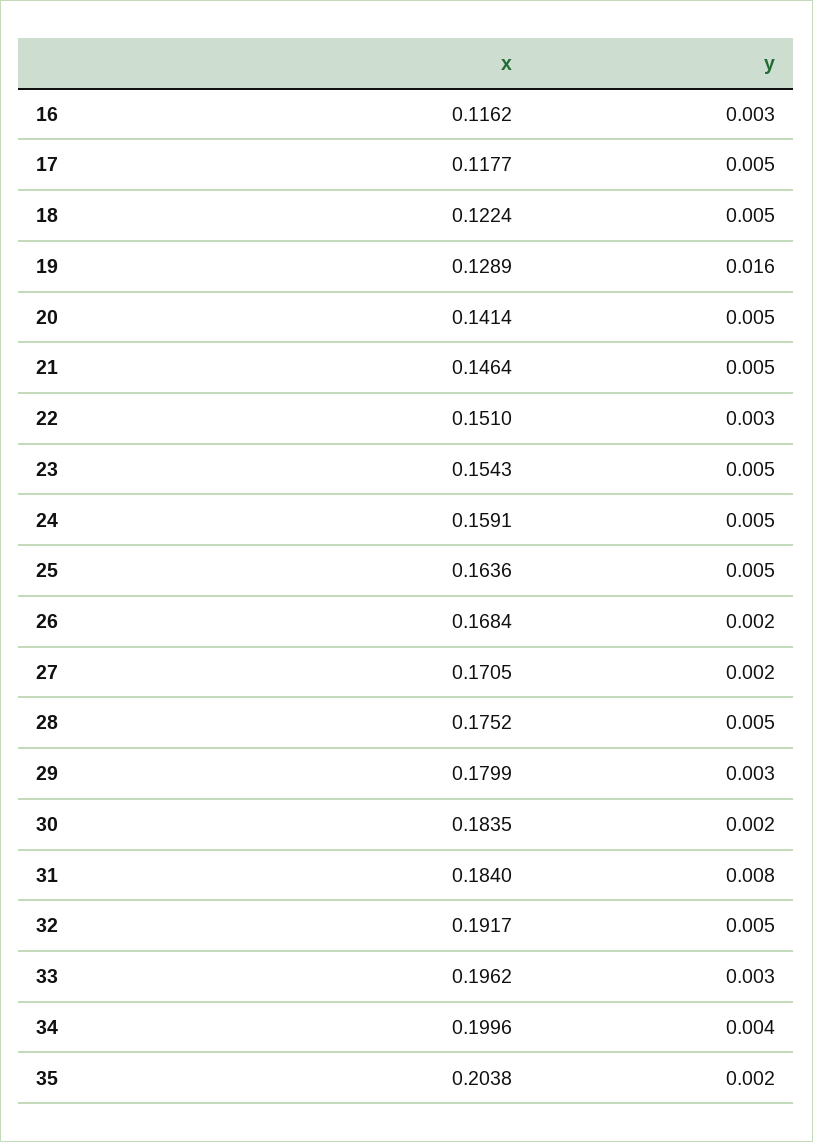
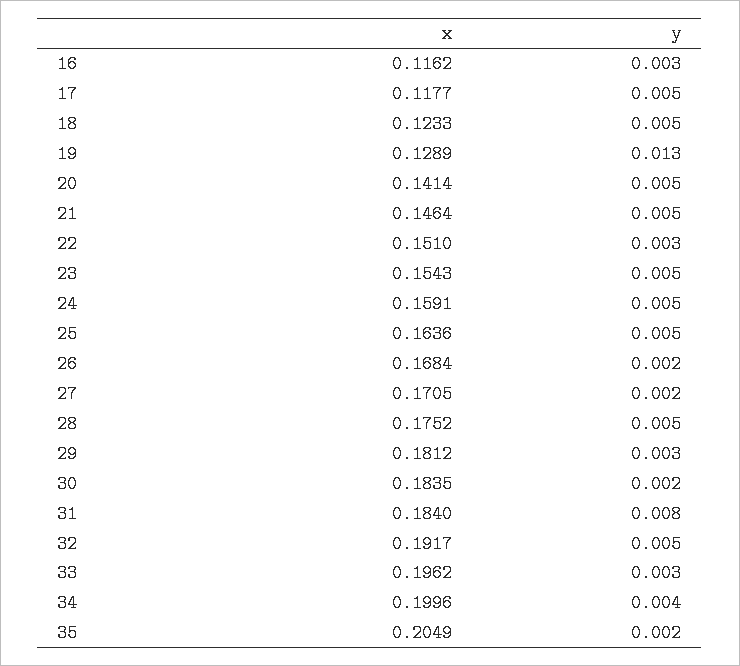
x, 18: 0.1224 -> 0.1233
y, 19: 0.016 -> 0.013
x, 29: 0.1799 -> 0.1812
x, 35: 0.2038 -> 0.2049

